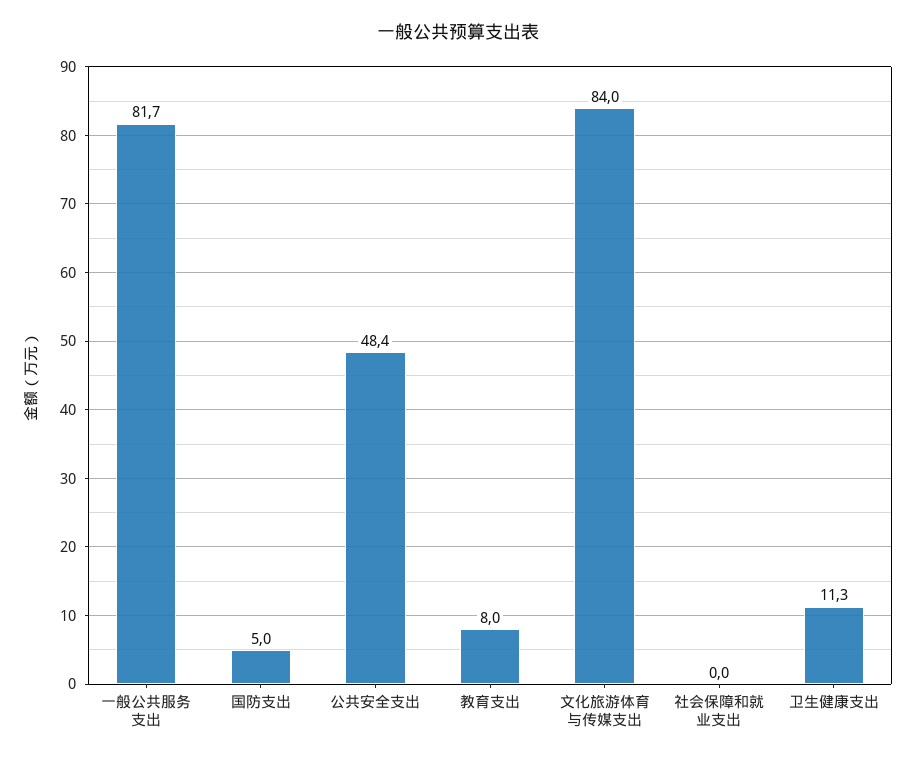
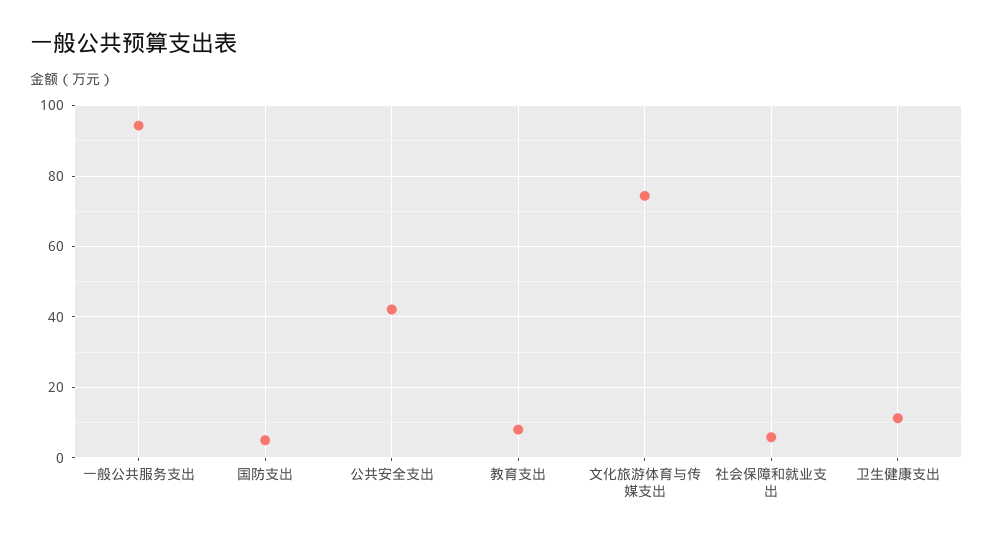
一般公共服务支出: 81.7 -> 94
公共安全支出: 48.4 -> 42
文化旅游体育与传媒支出: 84 -> 74
社会保障和就业支出: 0 -> 6

